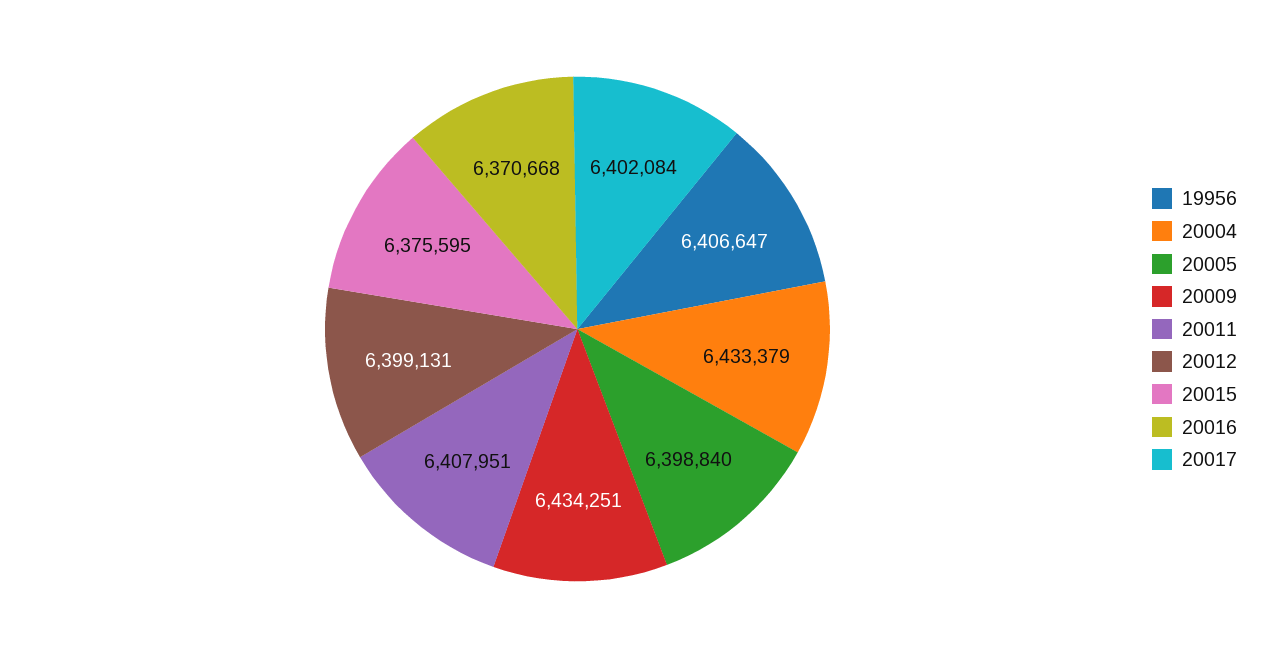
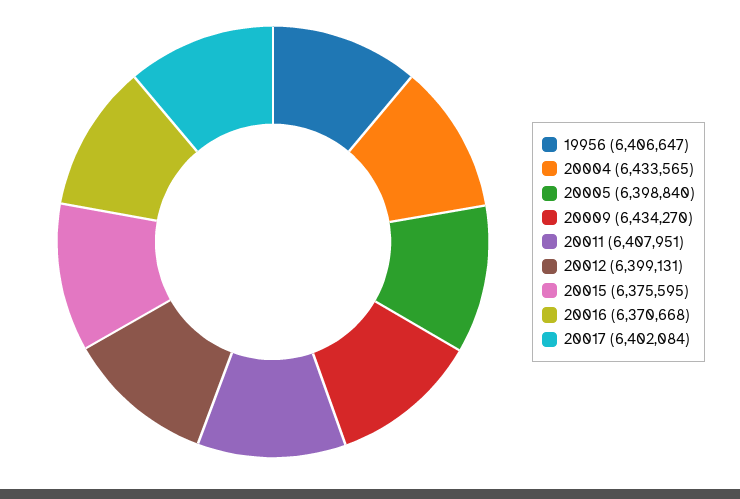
20004: 6433379 -> 6433565
20009: 6434251 -> 6434270

